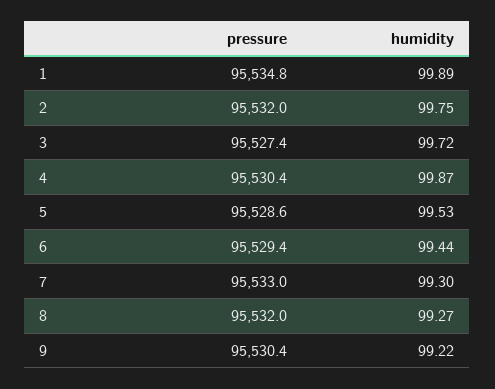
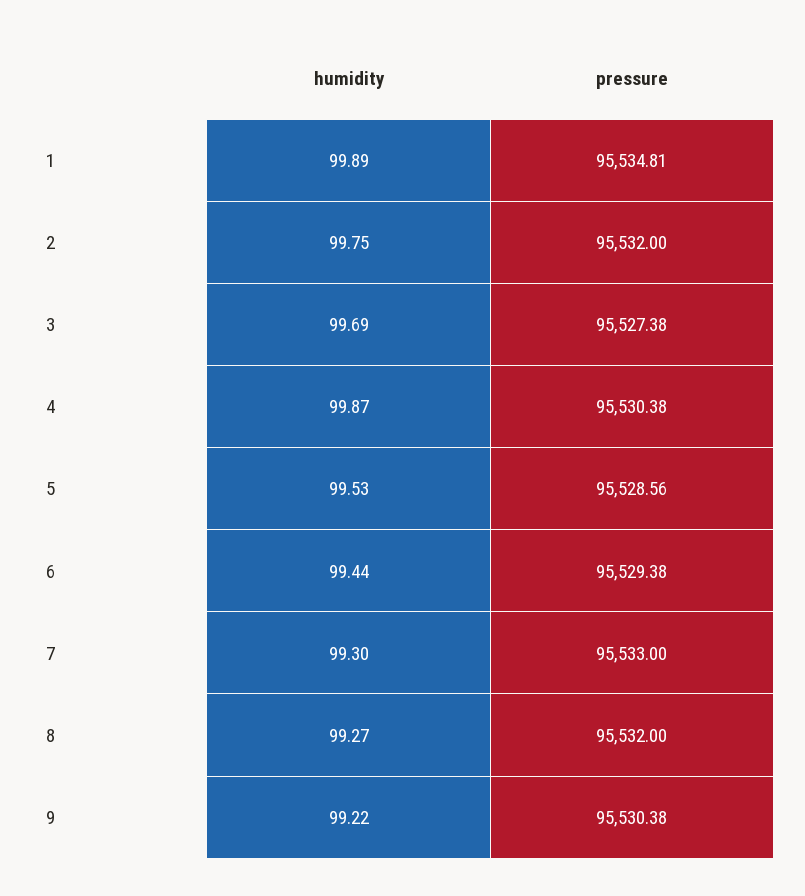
humidity, 3: 99.72 -> 99.69

